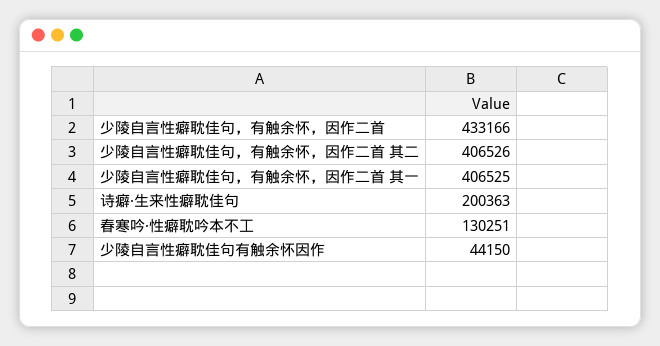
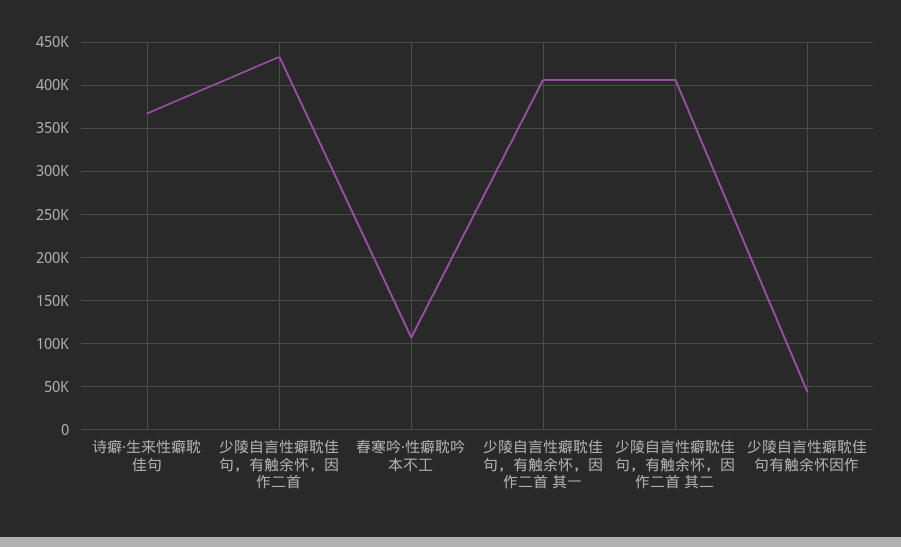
诗癖·生来性癖耽佳句: 200363 -> 370000
春寒吟·性癖耽吟本不工: 130251 -> 110000

